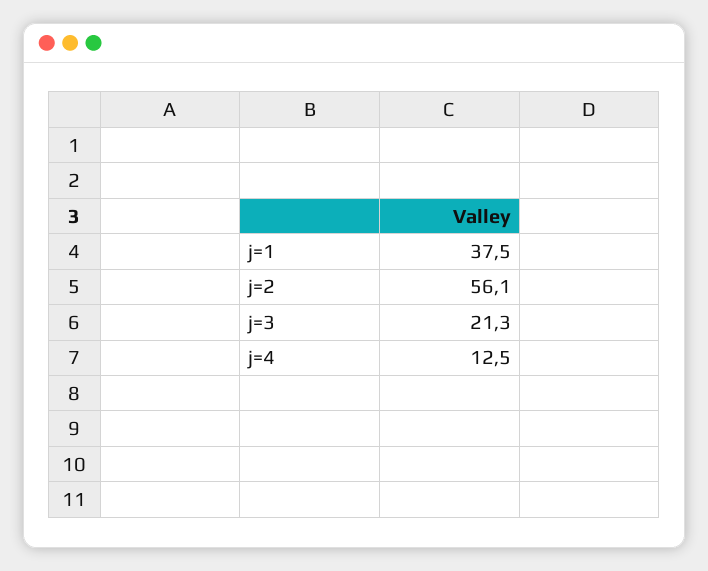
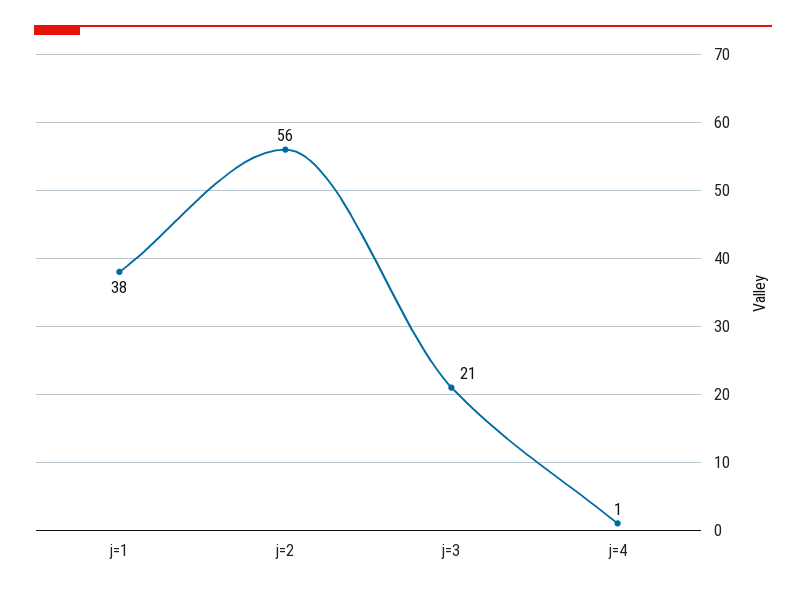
j=4: 12.5 -> 1

